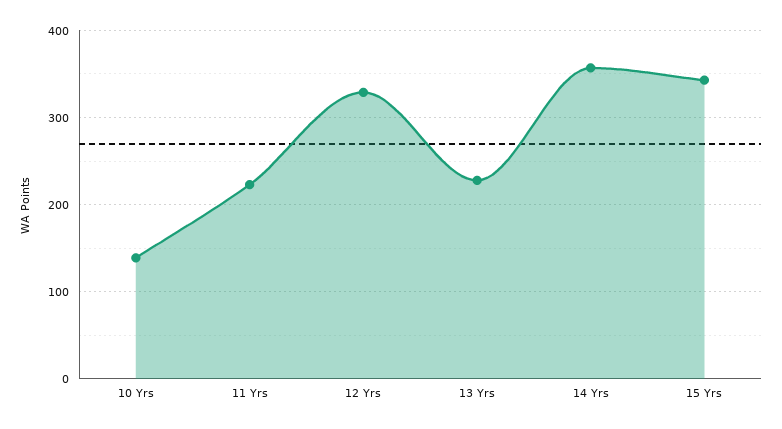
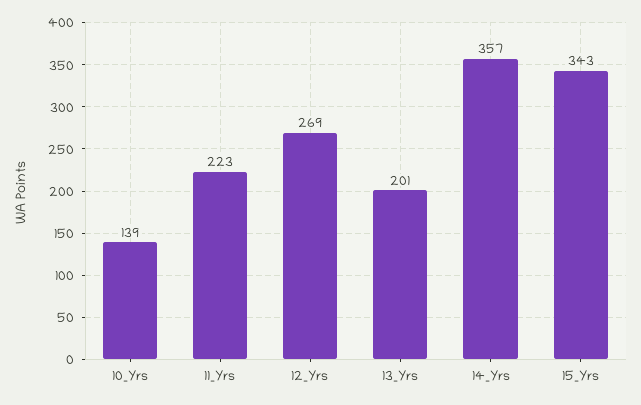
12 Yrs: 330 -> 269
13 Yrs: 230 -> 201

